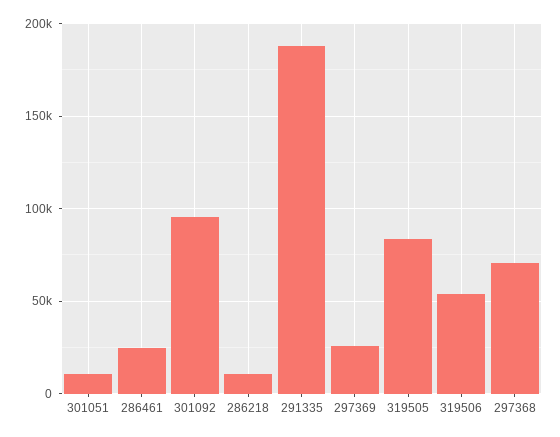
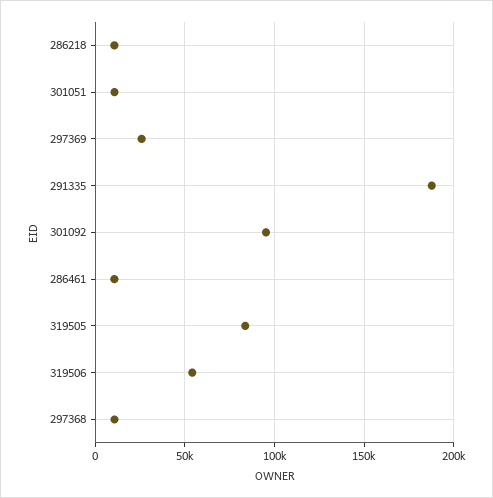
286461: 25000 -> 10000
297368: 70000 -> 10000

